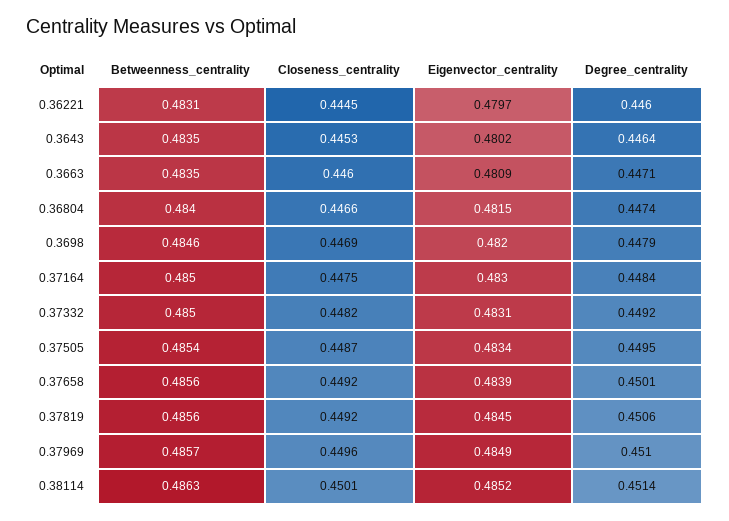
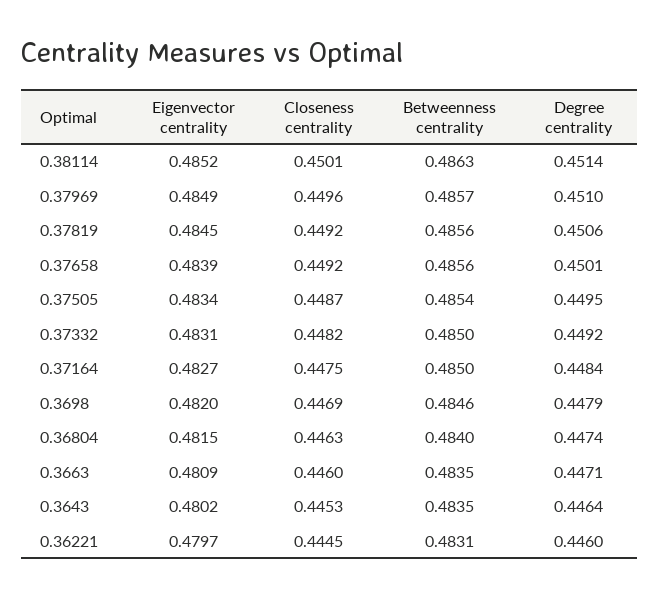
Closeness_centrality, 0.36804: 0.4466 -> 0.4463
Eigenvector_centrality, 0.37164: 0.483 -> 0.4827

